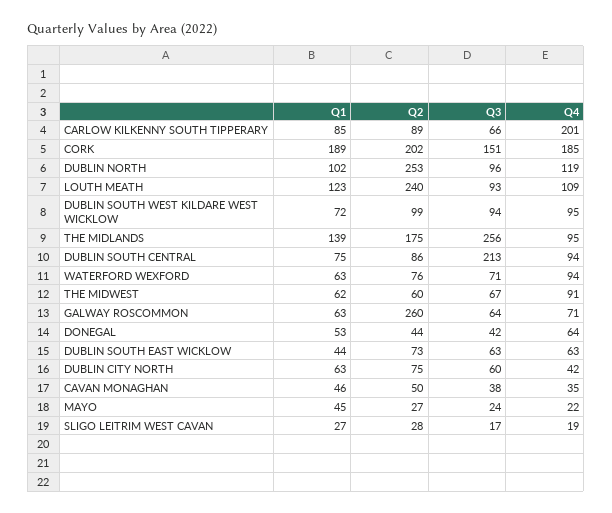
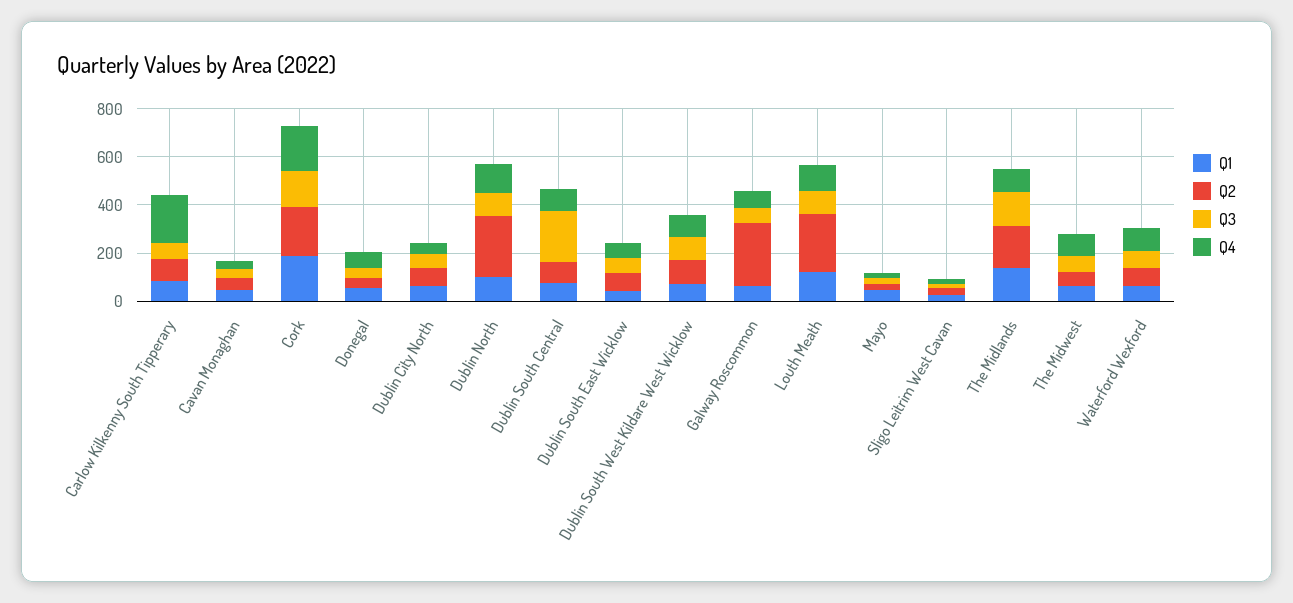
Q3, THE MIDLANDS: 256 -> 150

